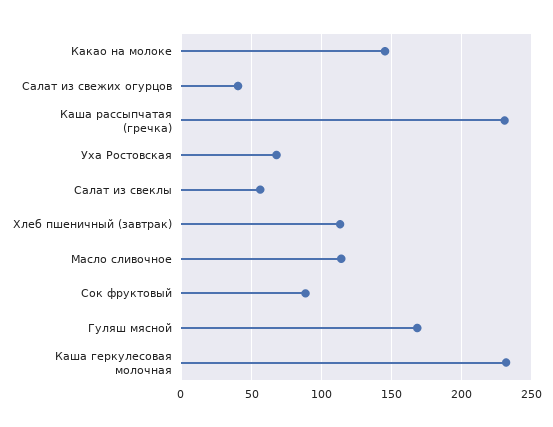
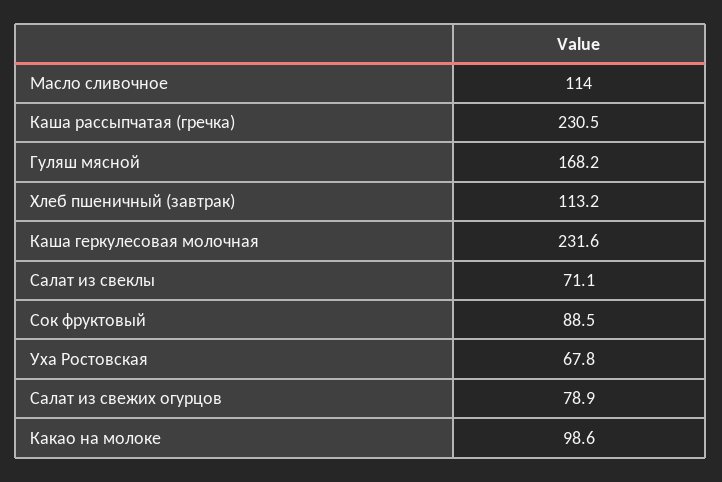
Какао на молоке: 145 -> 98.6
Салат из свежих огурцов: 40 -> 78.9
Салат из свеклы: 55 -> 71.1

